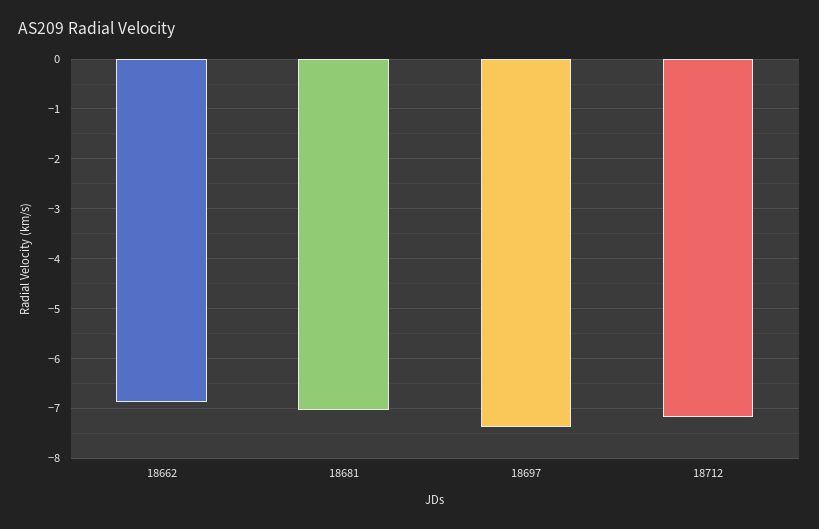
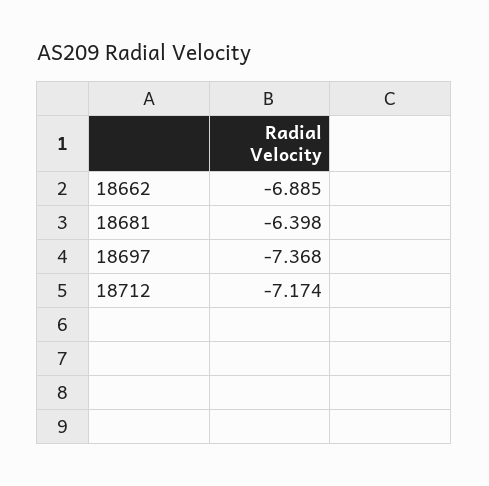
18681: -7 -> -6.398

